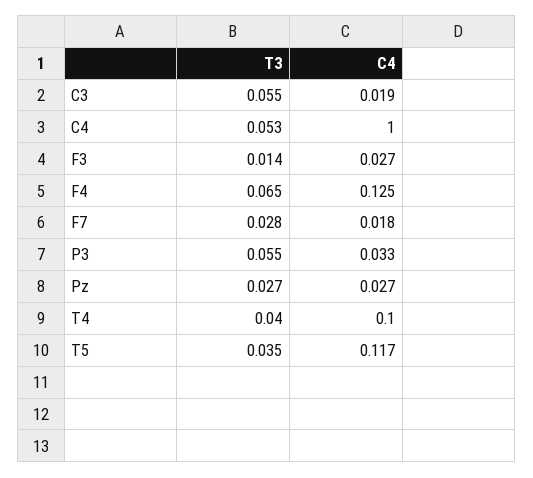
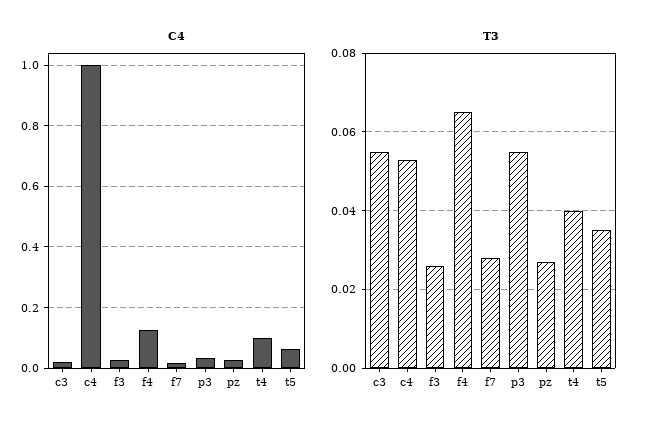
T3, F3: 0.014 -> 0.025
C4, T5: 0.117 -> 0.06

